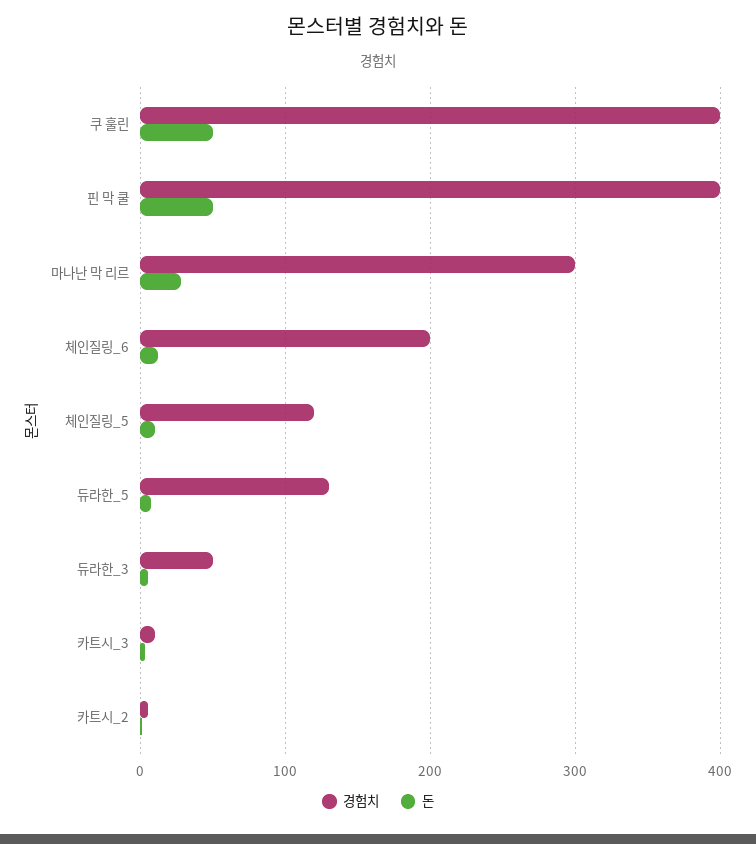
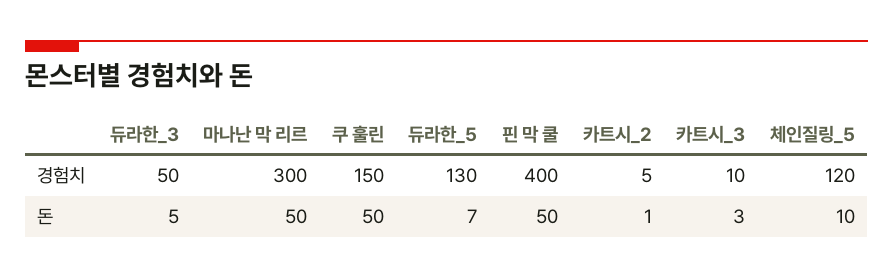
경험치, 쿠 훌린: 400 -> 150
돈, 마나난 막 리르: 30 -> 50
경험치, 체인질링_6: 200 -> none
돈, 체인질링_6: 10 -> none

